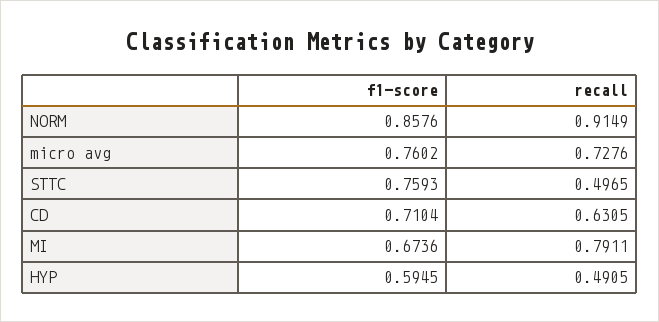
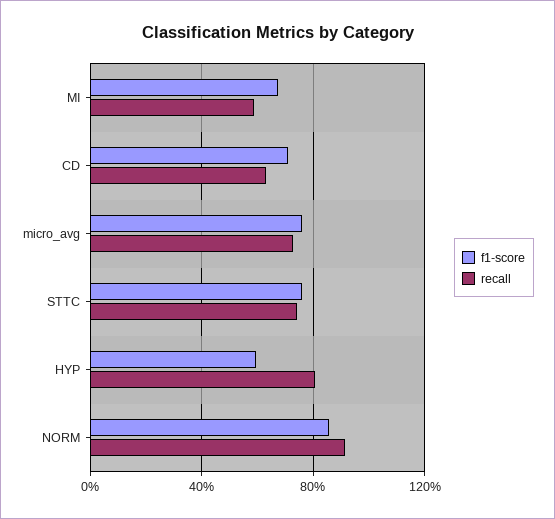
recall, STTC: 0.4965 -> 0.75
recall, MI: 0.7911 -> 0.6
recall, HYP: 0.4905 -> 0.8

